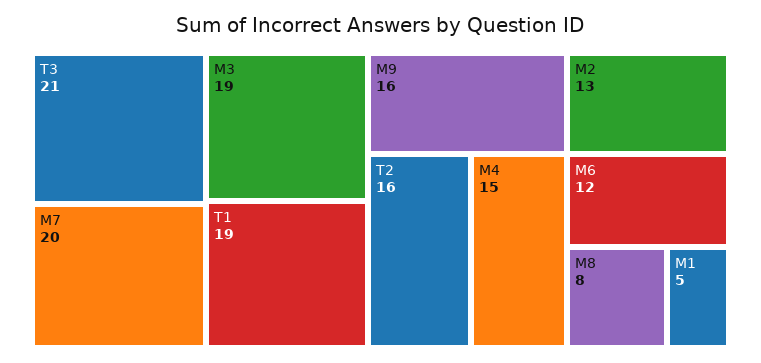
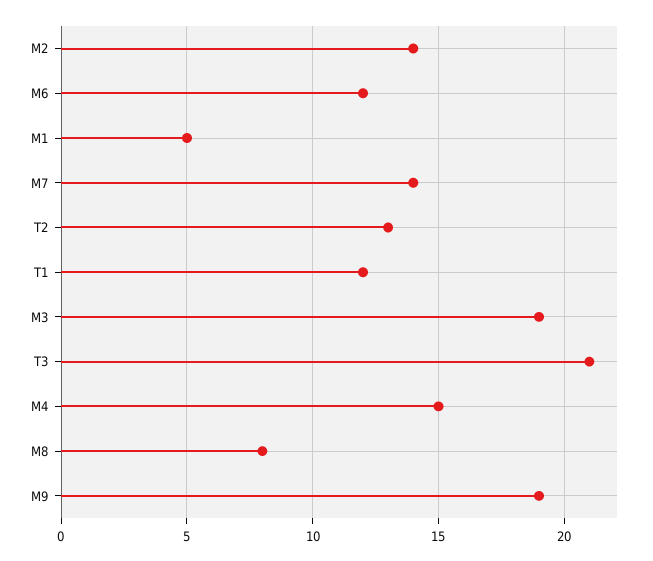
M7: 20 -> 14
T1: 19 -> 12
M9: 16 -> 19
T2: 16 -> 13
M2: 13 -> 14

